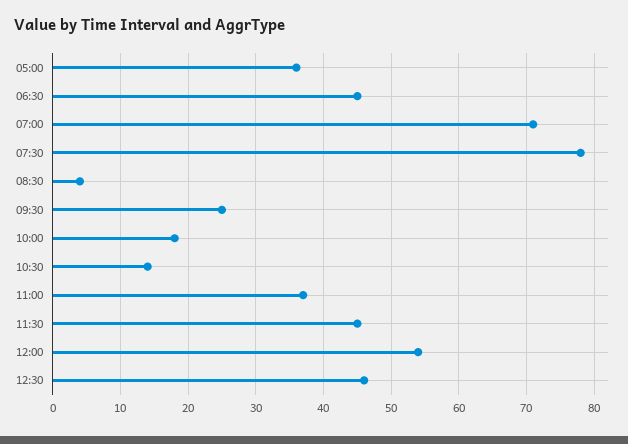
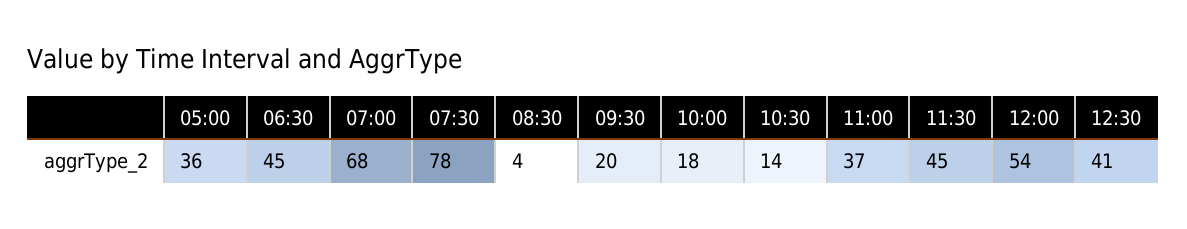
07:00: 71 -> 68
09:30: 25 -> 20
12:30: 46 -> 41

